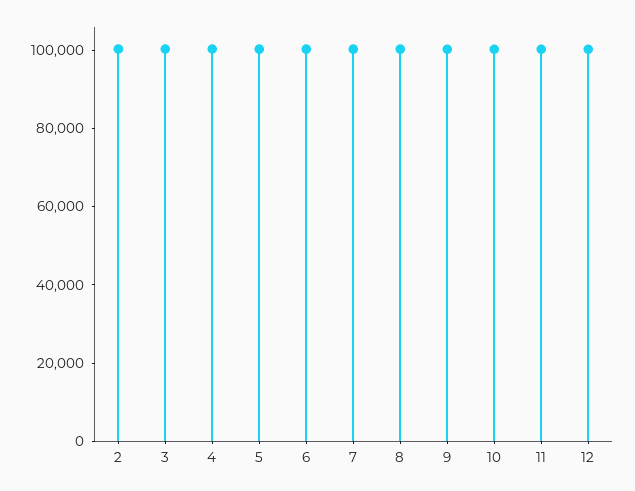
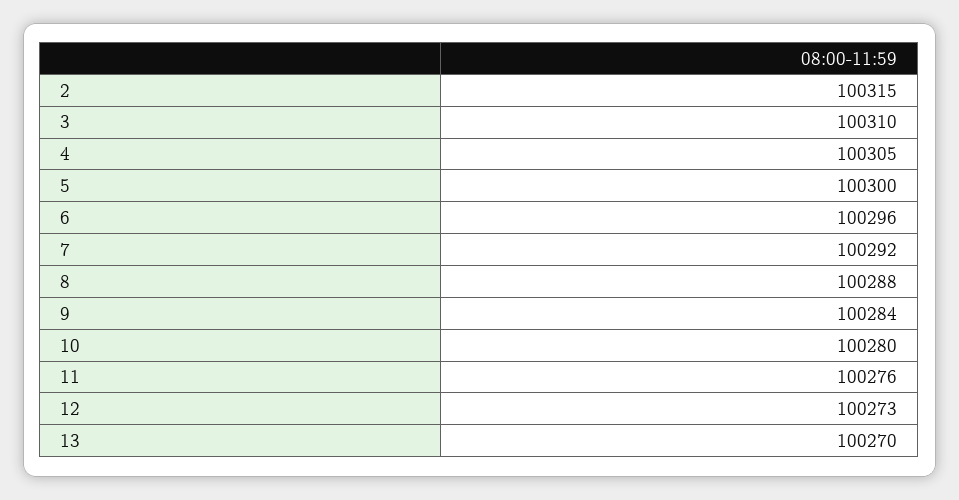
13: none -> 100270

